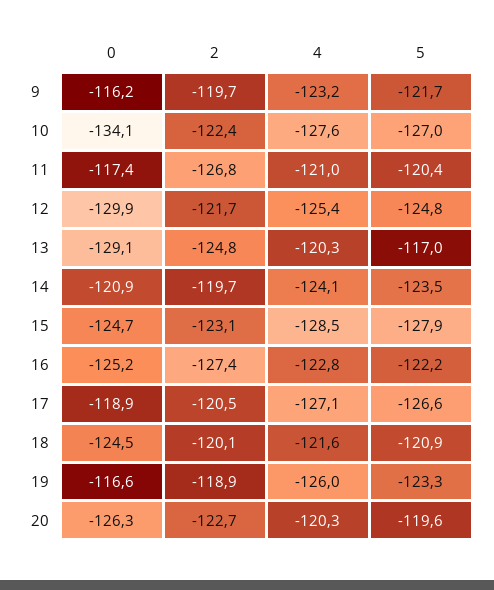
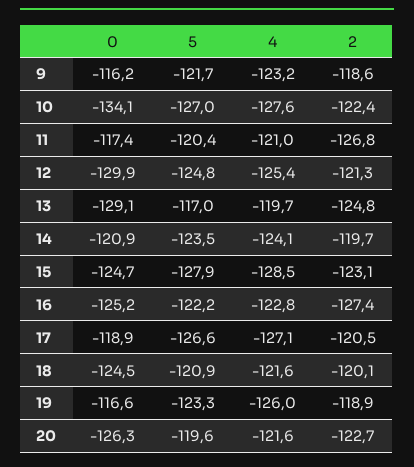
2, 9: -119.7 -> -118.6
2, 12: -121.7 -> -121.3
4, 13: -120.3 -> -119.7
4, 20: -120.3 -> -121.6

